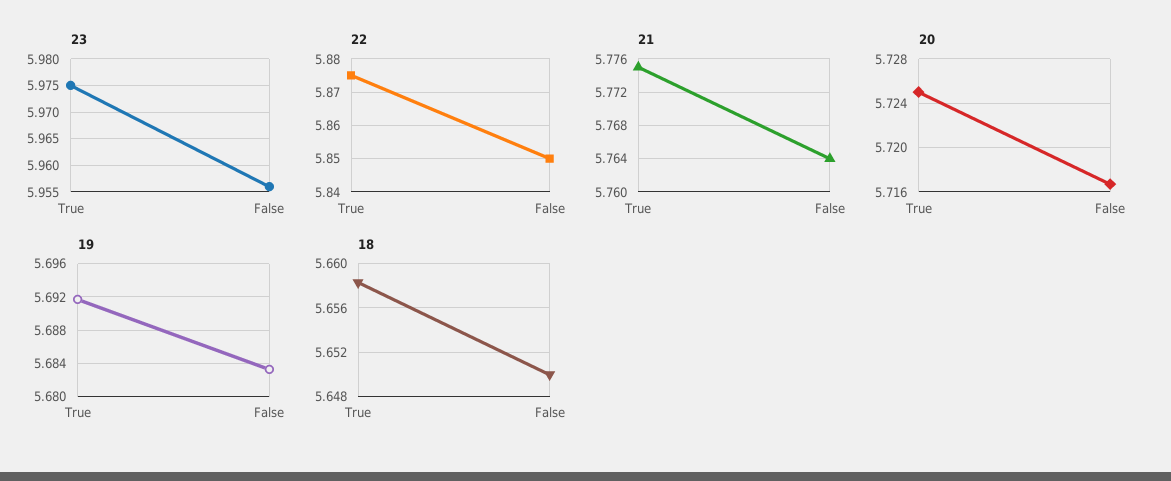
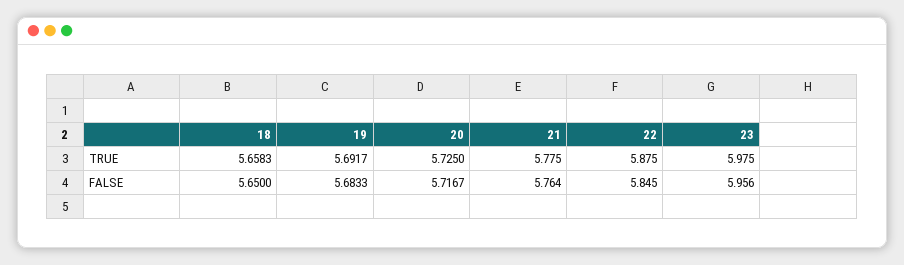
22, False: 5.85 -> 5.845

